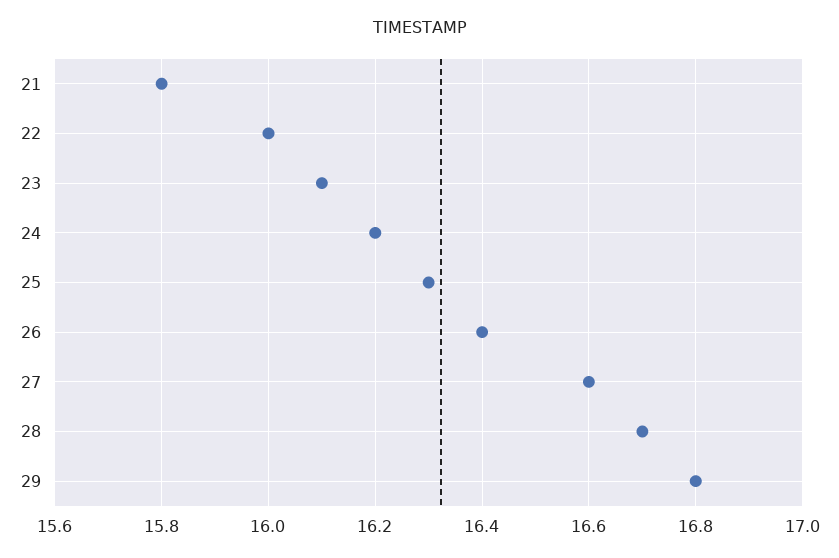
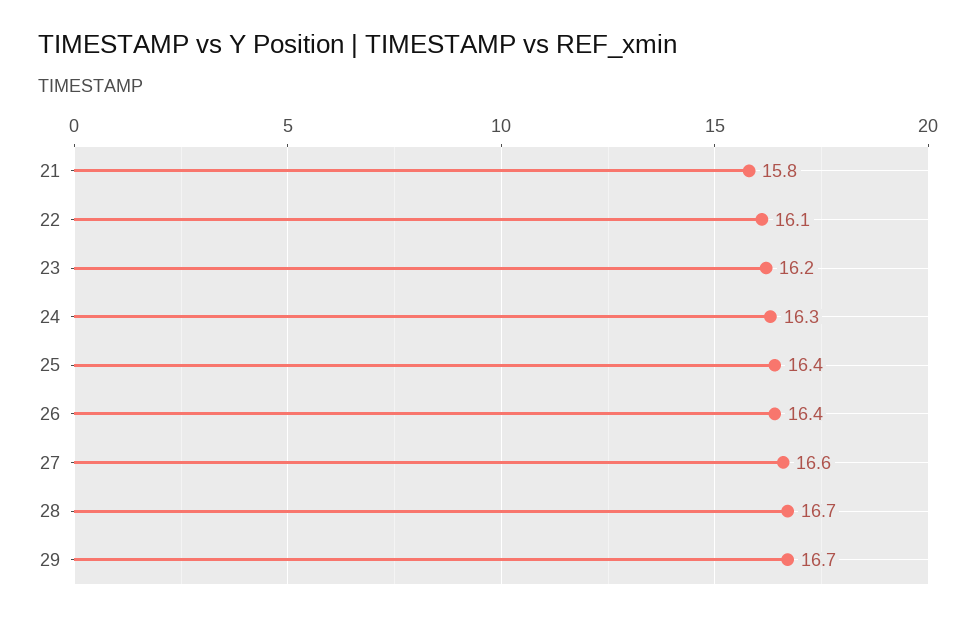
22: 16 -> 16.1
23: 16.1 -> 16.2
24: 16.2 -> 16.3
25: 16.3 -> 16.4
29: 16.8 -> 16.7

